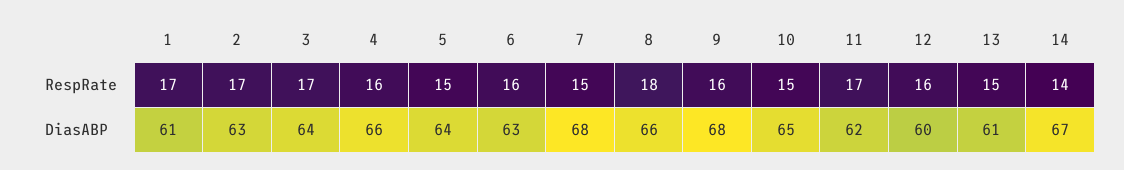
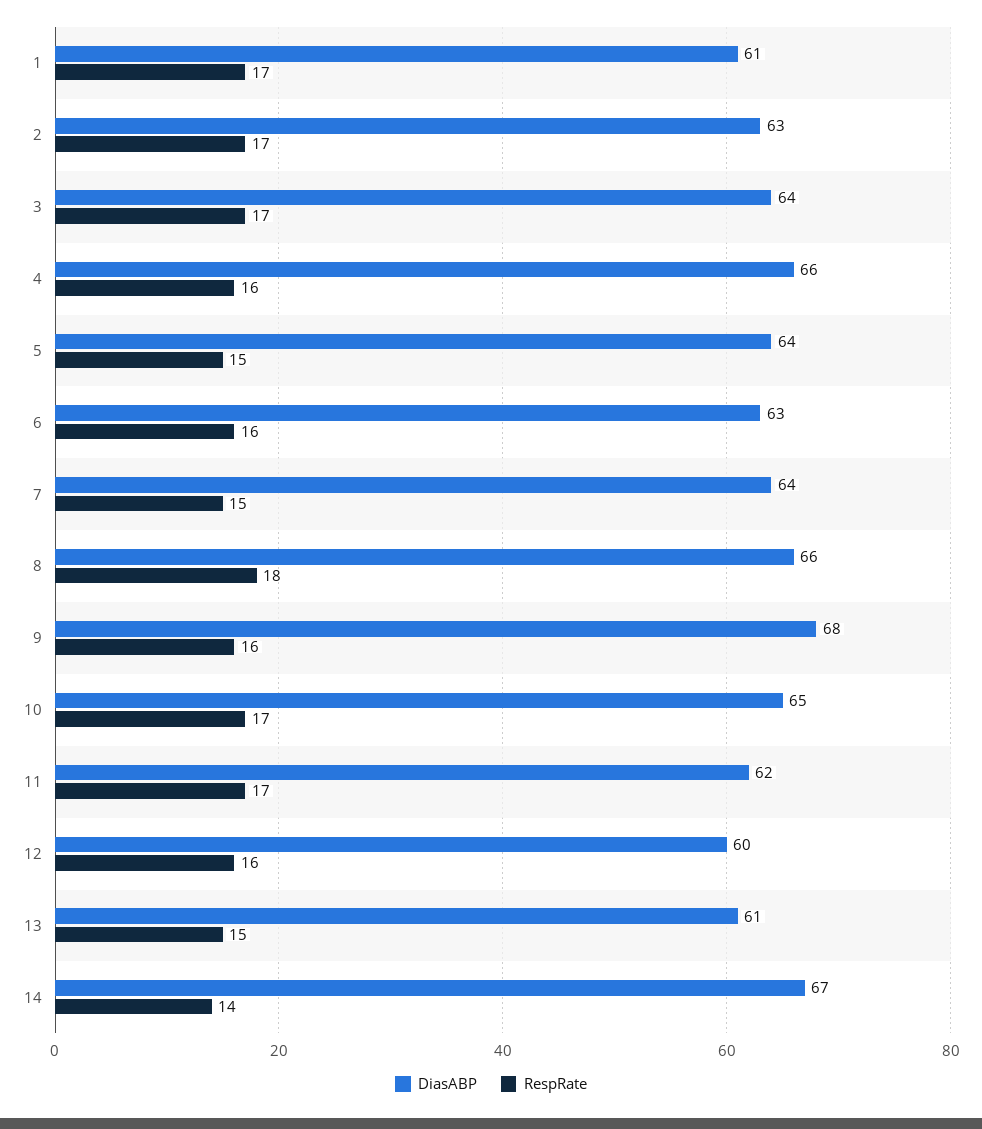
RespRate, 10: 15 -> 17
DiasABP, 7: 68 -> 64

